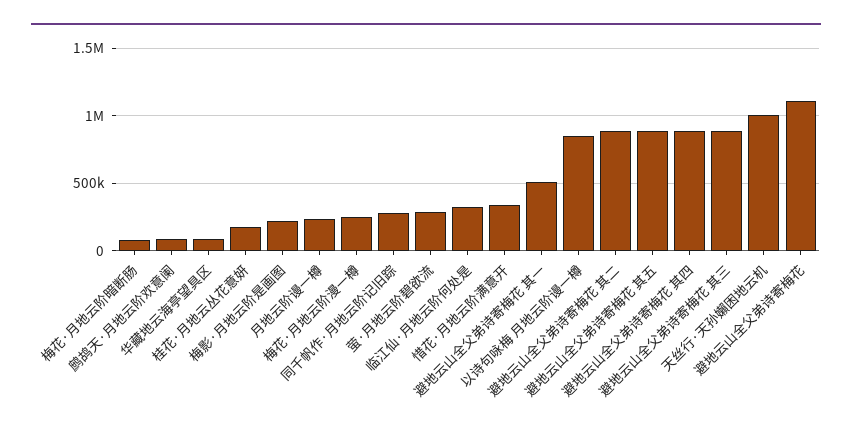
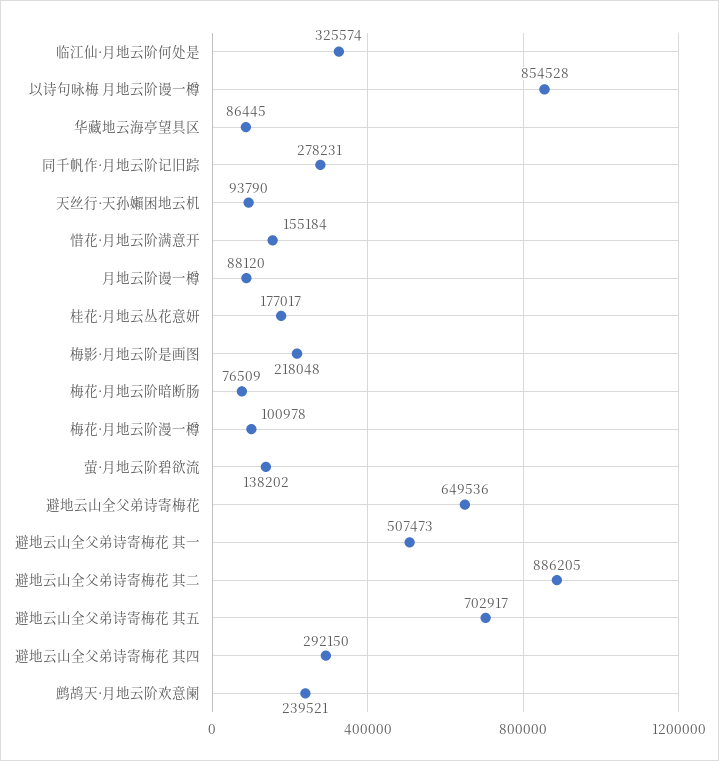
鹧鸪天·月地云阶欢意阑: 100000 -> 239521
月地云阶谩一樽: 250000 -> 88120
梅花·月地云阶漫一樽: 250000 -> 100978
萤·月地云阶碧欲流: 300000 -> 138202
惜花·月地云阶满意开: 350000 -> 155184
避地云山全父弟诗寄梅花 其五: 900000 -> 702917
避地云山全父弟诗寄梅花 其四: 900000 -> 292150
避地云山全父弟诗寄梅花 其三: 900000 -> none
天丝行·天孙嬾困地云机: 1000000 -> 93790
避地云山全父弟诗寄梅花: 1100000 -> 649536

